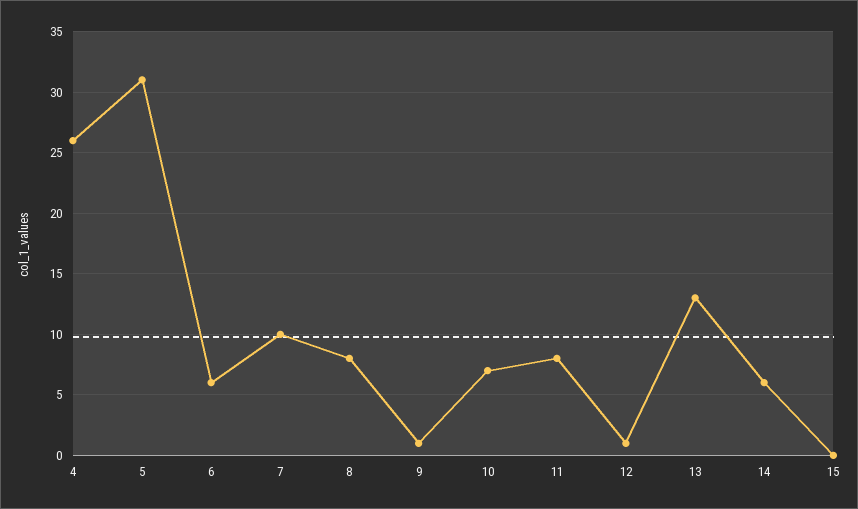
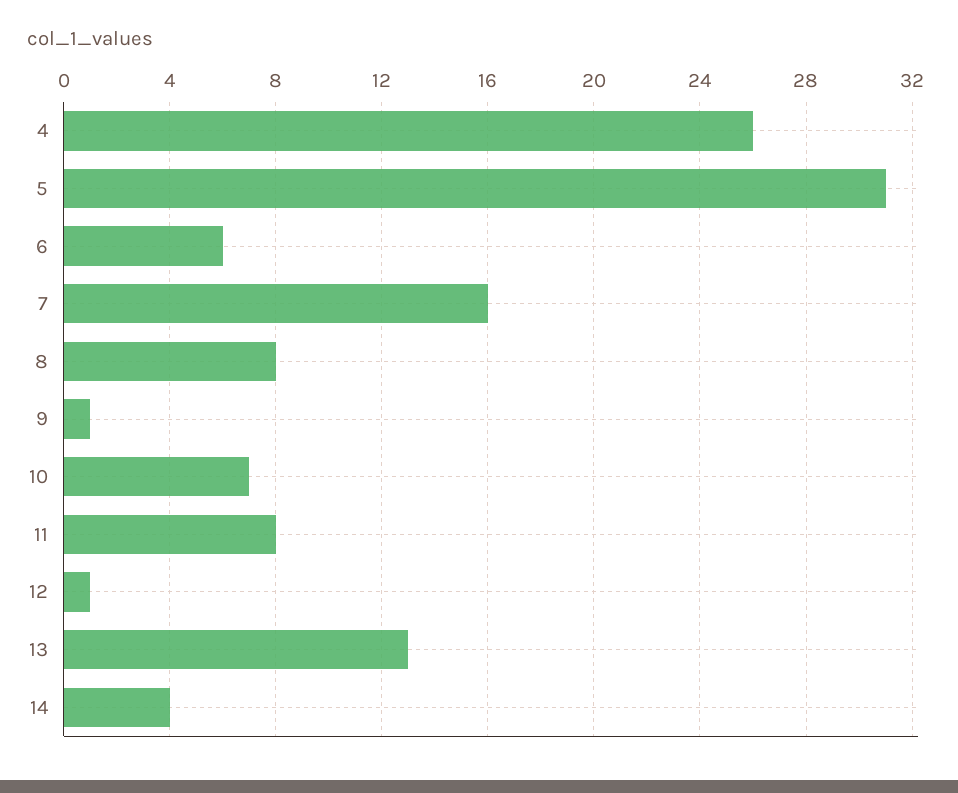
7: 10 -> 16
14: 6 -> 4
15: 0 -> none

